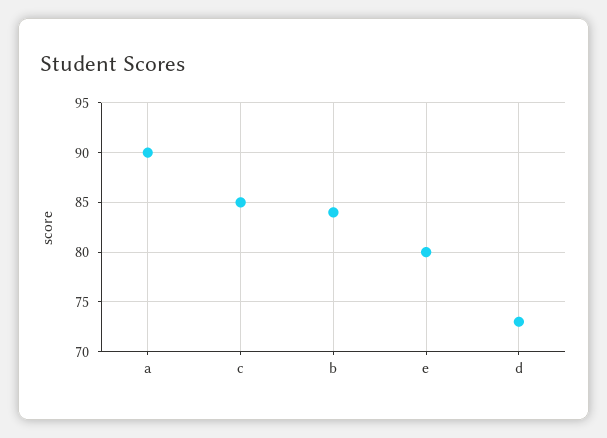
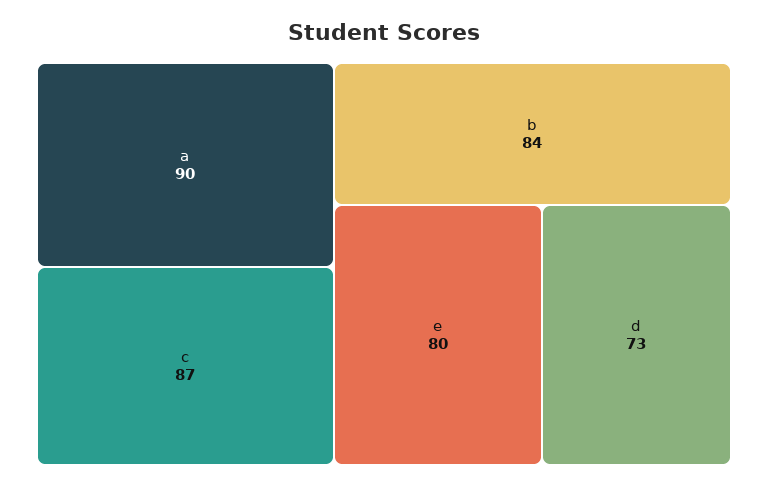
c: 85 -> 87

